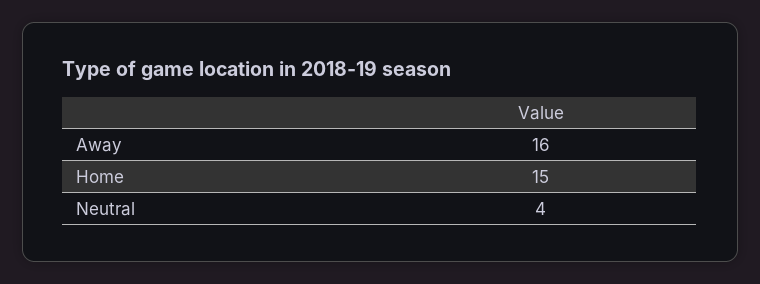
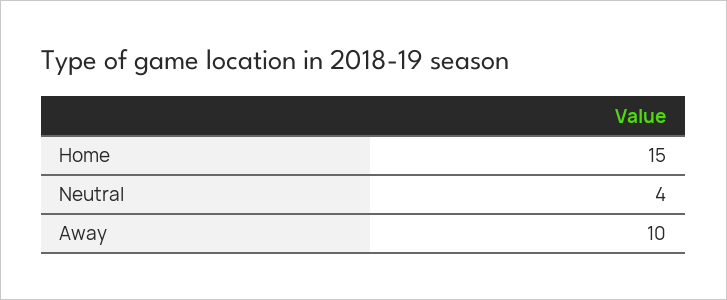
Away: 16 -> 10

